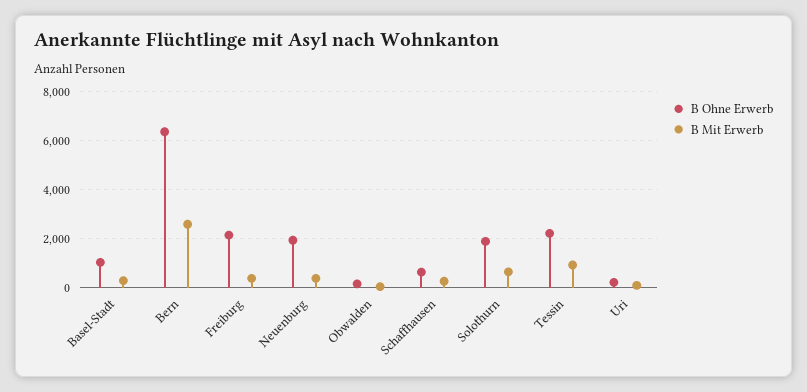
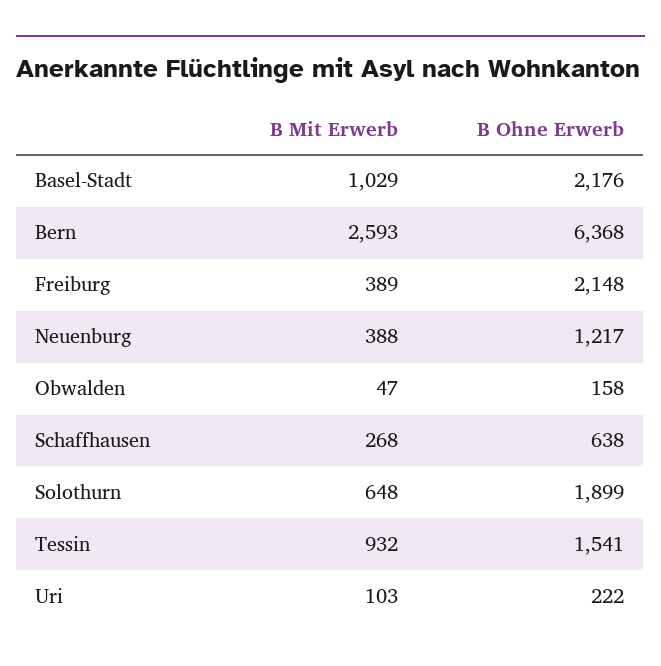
B Ohne Erwerb, Basel-Stadt: 1000 -> 2176
B Mit Erwerb, Basel-Stadt: 250 -> 1029
B Ohne Erwerb, Neuenburg: 2000 -> 1217
B Ohne Erwerb, Tessin: 2250 -> 1541

